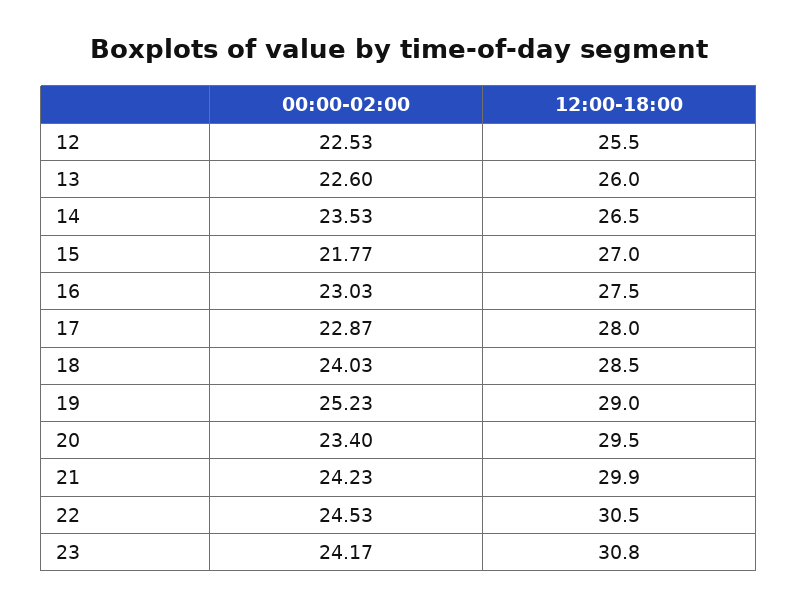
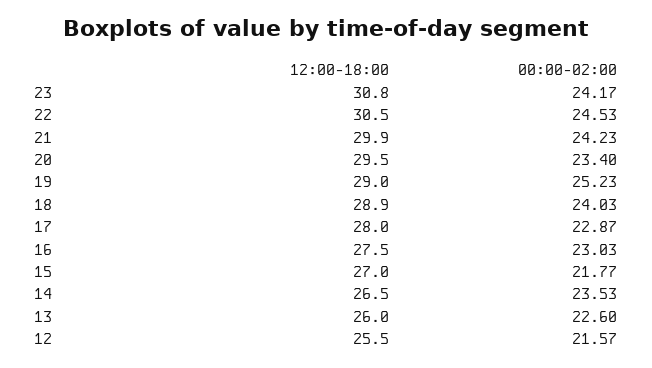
00:00-02:00, 12: 22.53 -> 21.57
12:00-18:00, 18: 28.5 -> 28.9

